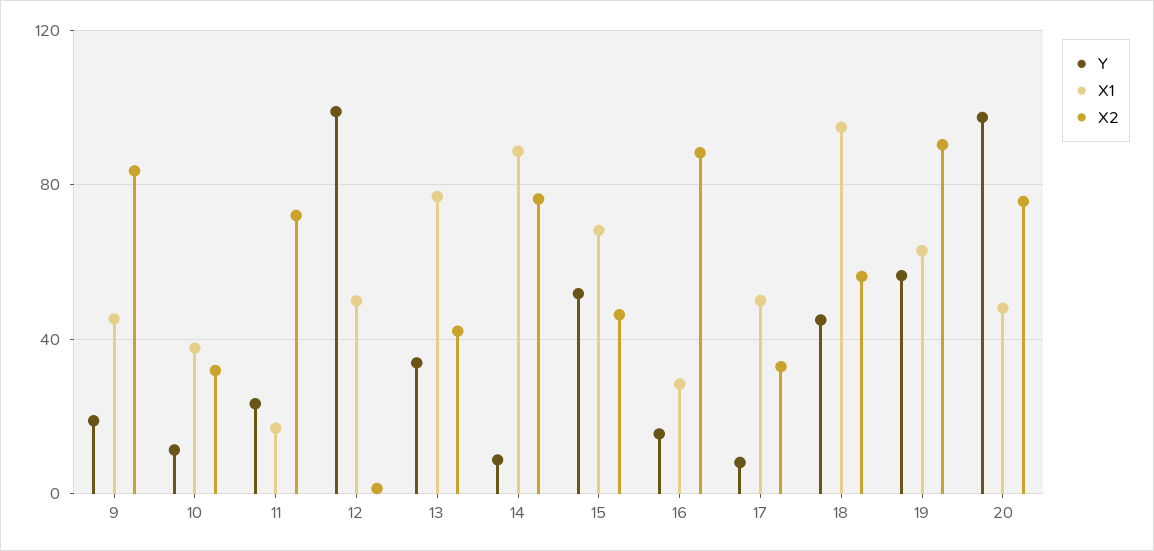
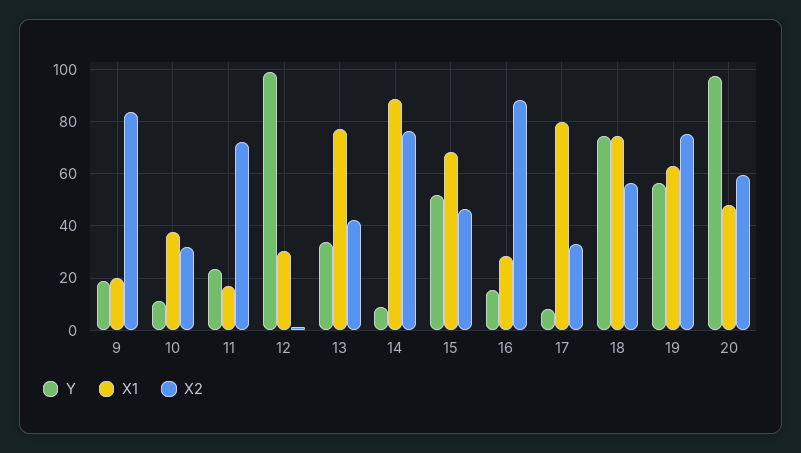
X1, 9: 45 -> 20
X1, 12: 50 -> 30
X1, 17: 50 -> 80
Y, 18: 45 -> 75
X1, 18: 95 -> 75
X2, 19: 90 -> 75
X2, 20: 75 -> 60

